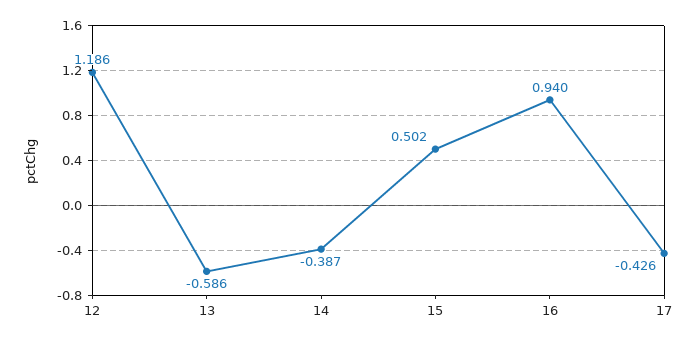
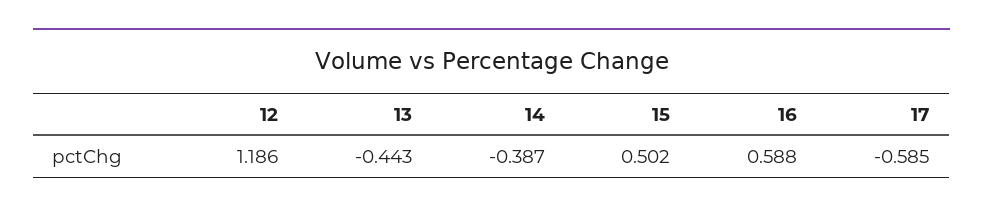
13: -0.586 -> -0.443
16: 0.94 -> 0.588
17: -0.426 -> -0.585

